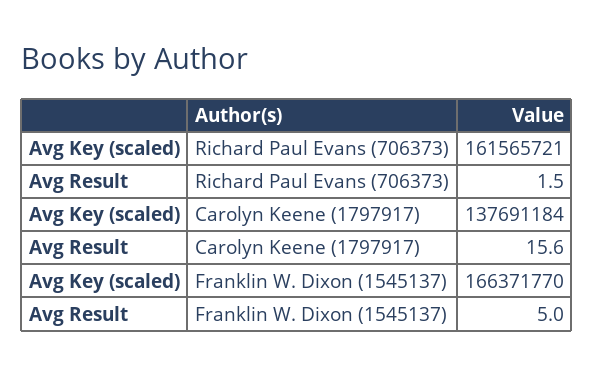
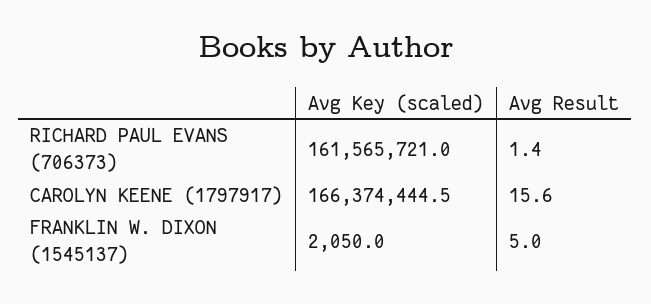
Avg Result, Richard Paul Evans (706373): 1.5 -> 1.4
Avg Key (scaled), Carolyn Keene (1797917): 137691184 -> 166374444.5
Avg Key (scaled), Franklin W. Dixon (1545137): 166371770 -> 2050

